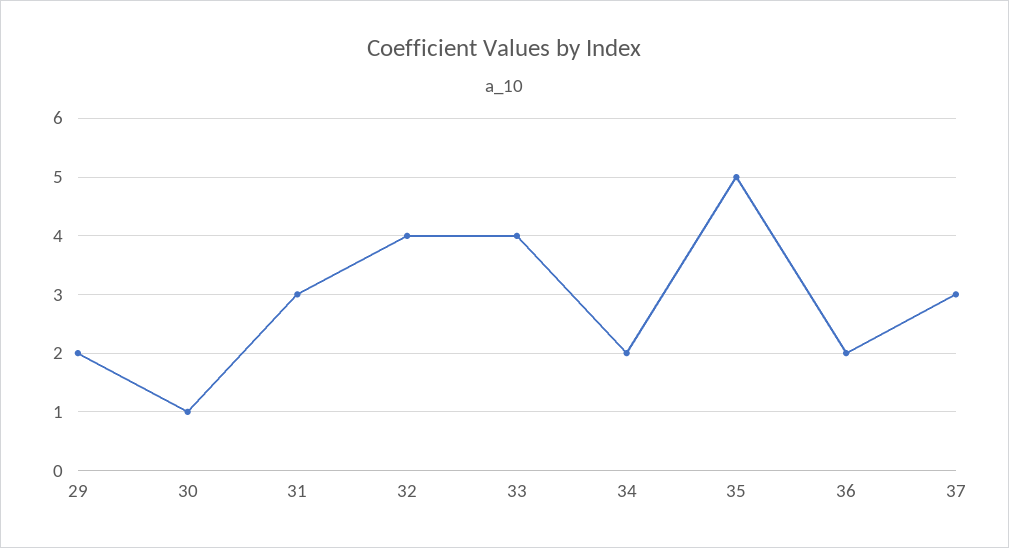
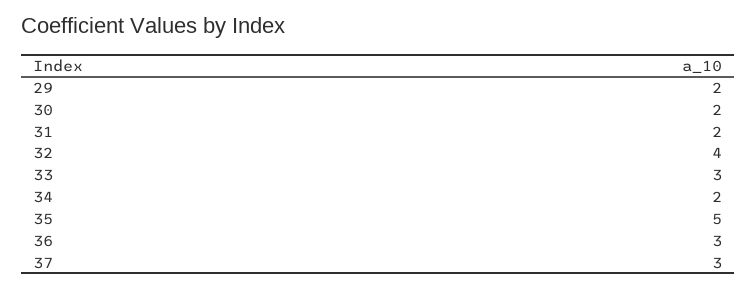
30: 1 -> 2
31: 3 -> 2
33: 4 -> 3
36: 2 -> 3

